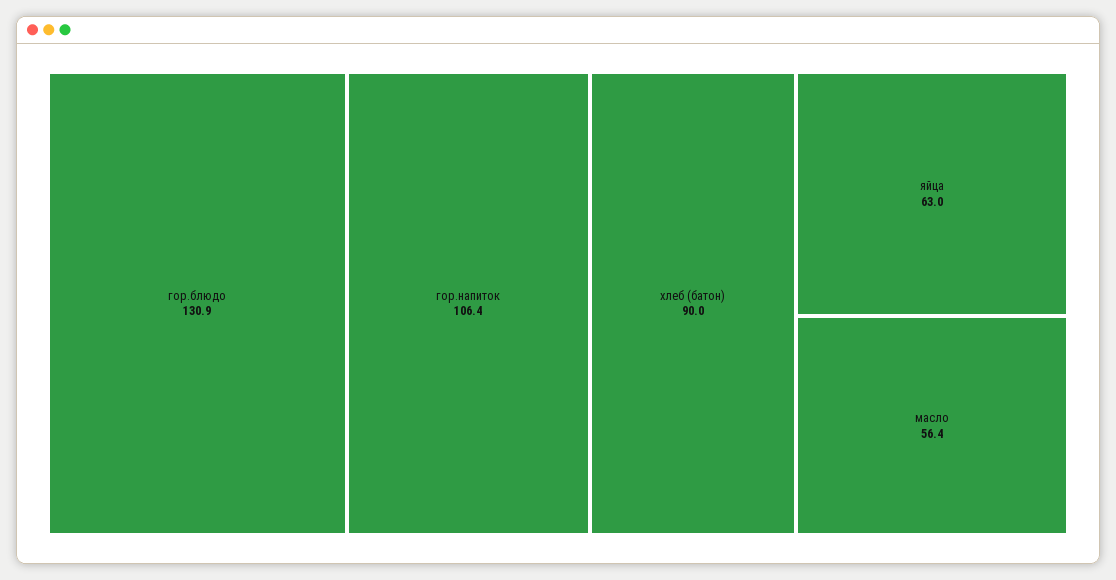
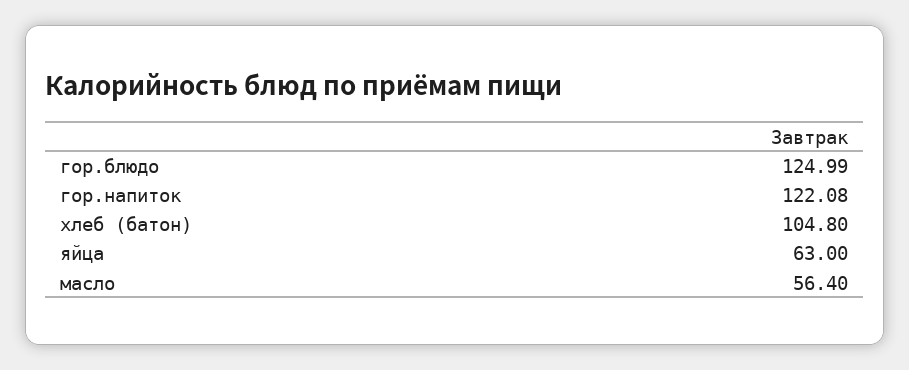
гор.блюдо: 130.9 -> 124.99
гор.напиток: 106.4 -> 122.08
хлеб (батон): 90 -> 104.8

